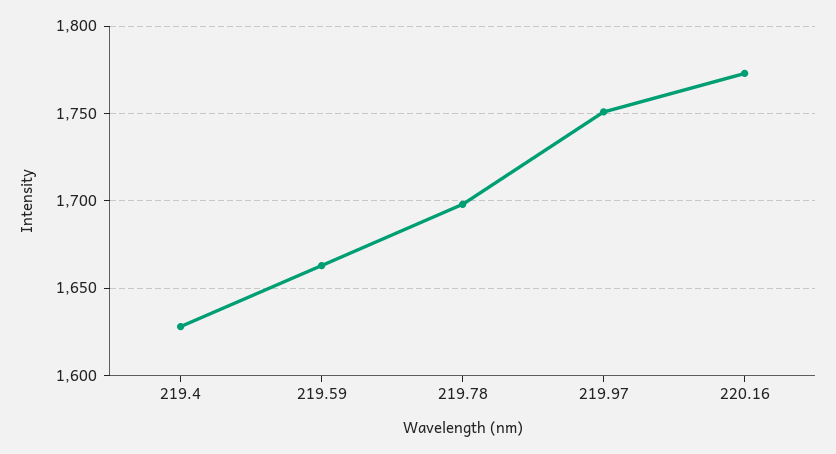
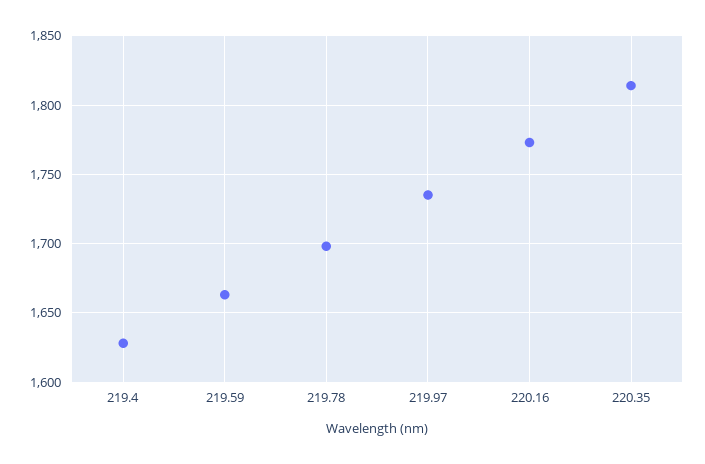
219.97: 1750 -> 1735
220.35: none -> 1815

